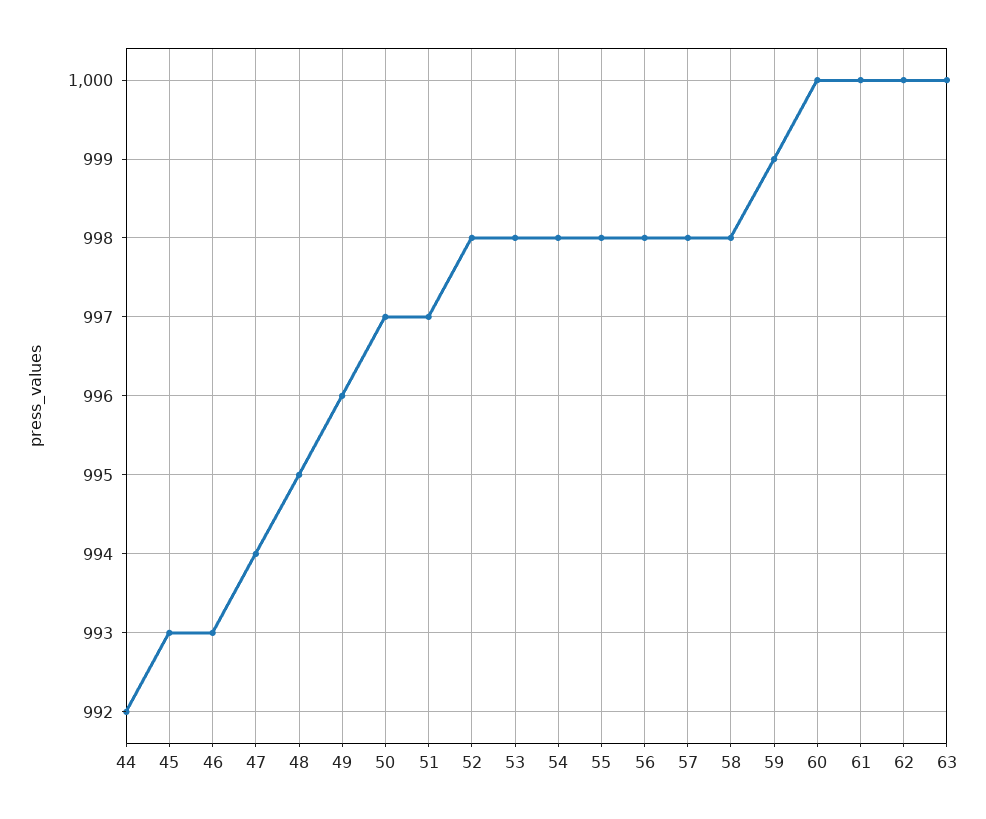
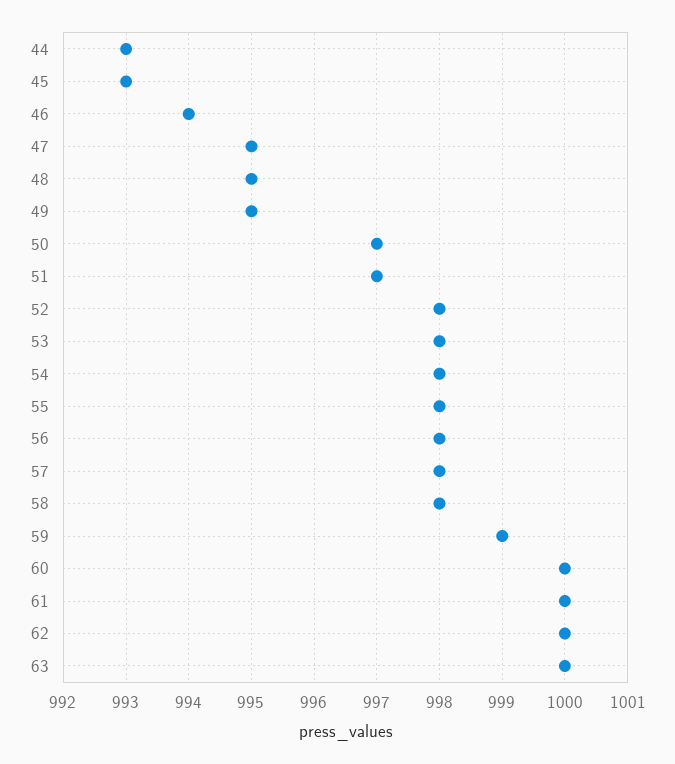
44: 992 -> 993
46: 993 -> 994
47: 994 -> 995
49: 996 -> 995

